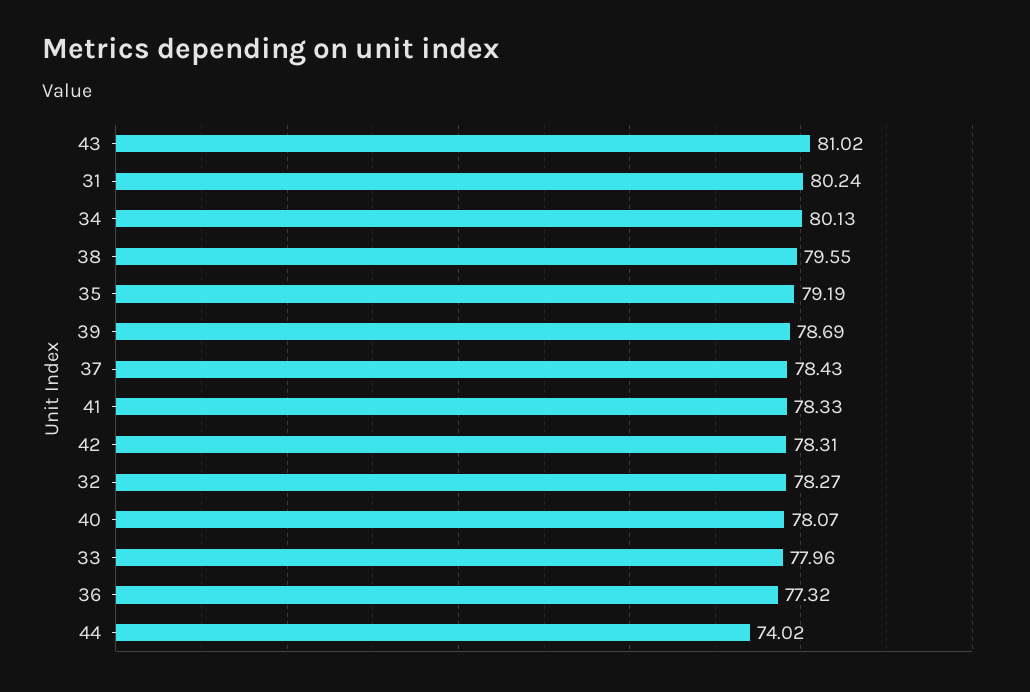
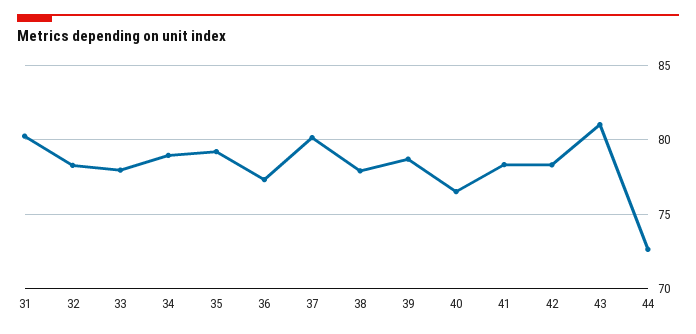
34: 80.13 -> 79
38: 79.55 -> 78
37: 78.43 -> 80
40: 78.07 -> 76.5
44: 74.02 -> 72.5

